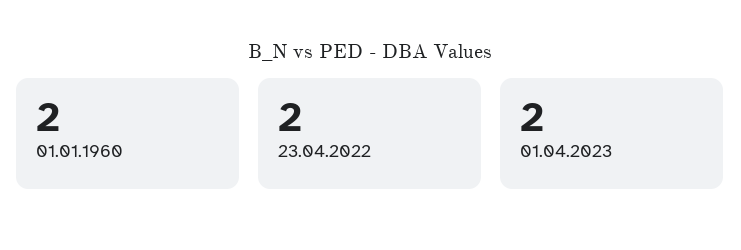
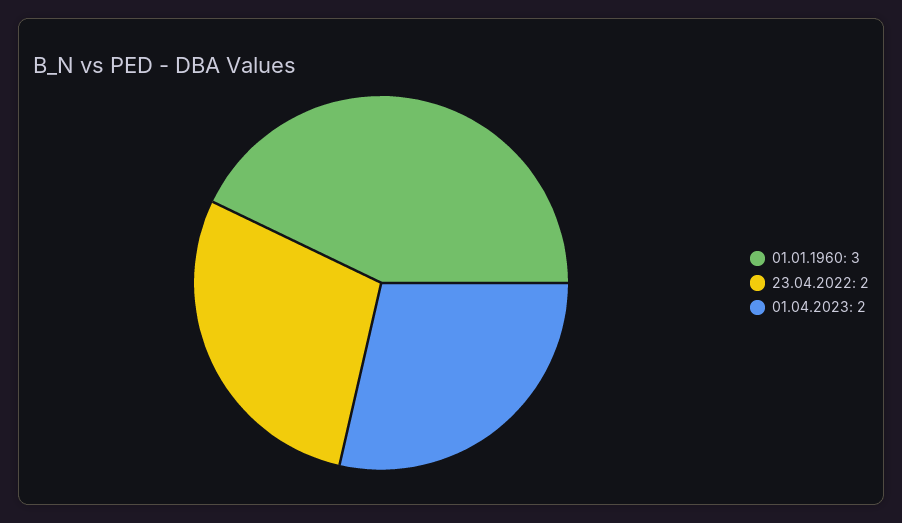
01.01.1960: 2 -> 3

